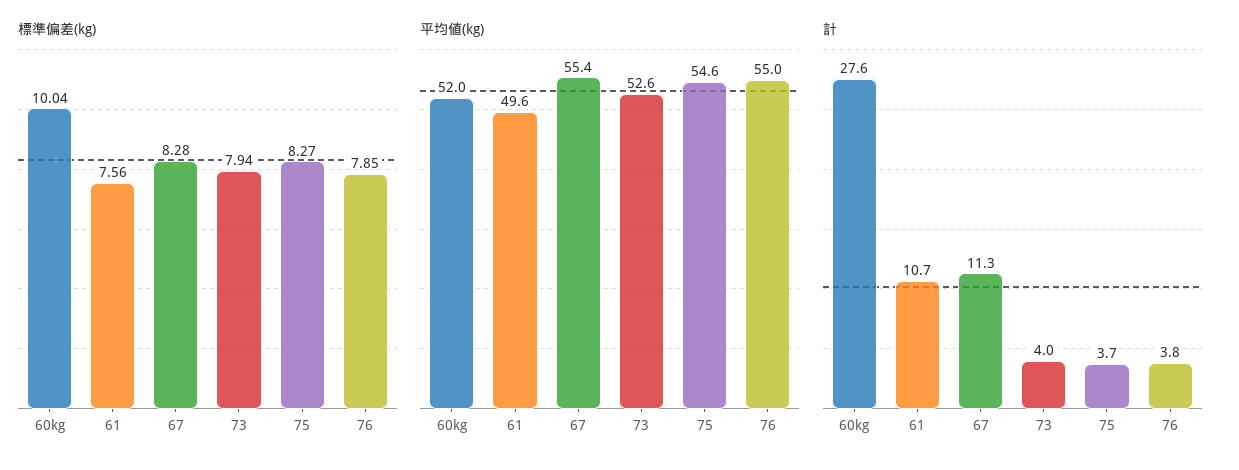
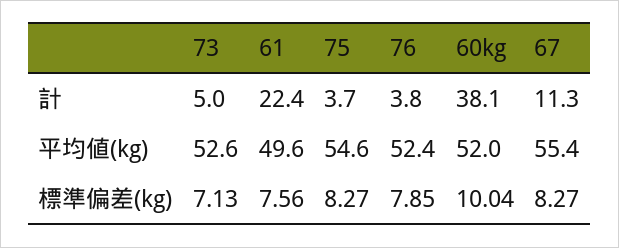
標準偏差(kg), 67: 8.28 -> 8.27
標準偏差(kg), 73: 7.94 -> 7.13
平均値(kg), 76: 55 -> 52.4
計, 60kg: 27.6 -> 38.1
計, 61: 10.7 -> 22.4
計, 73: 4 -> 5

